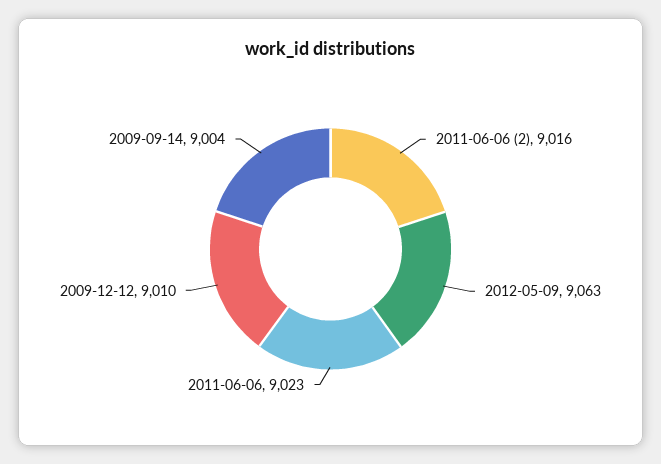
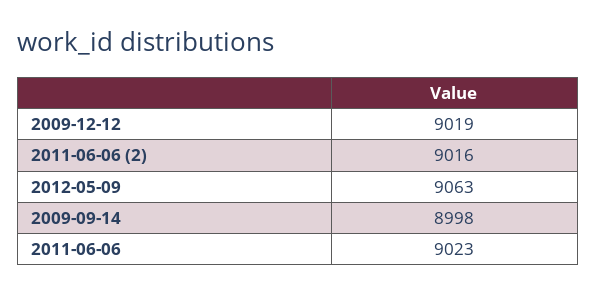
2009-12-12: 9010 -> 9019
2009-09-14: 9004 -> 8998

